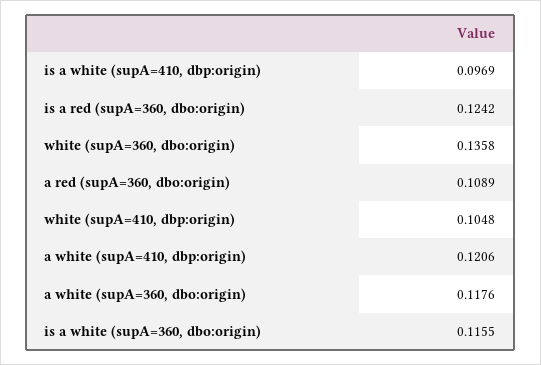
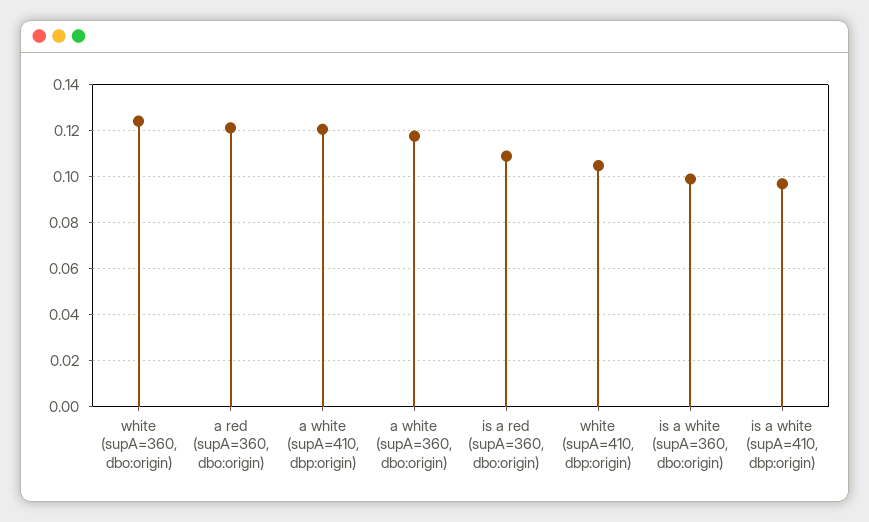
is a red (supA=360, dbo:origin): 0.1242 -> 0.11
white (supA=360, dbo:origin): 0.1358 -> 0.125
a red (supA=360, dbo:origin): 0.1089 -> 0.12
is a white (supA=360, dbo:origin): 0.1155 -> 0.1

